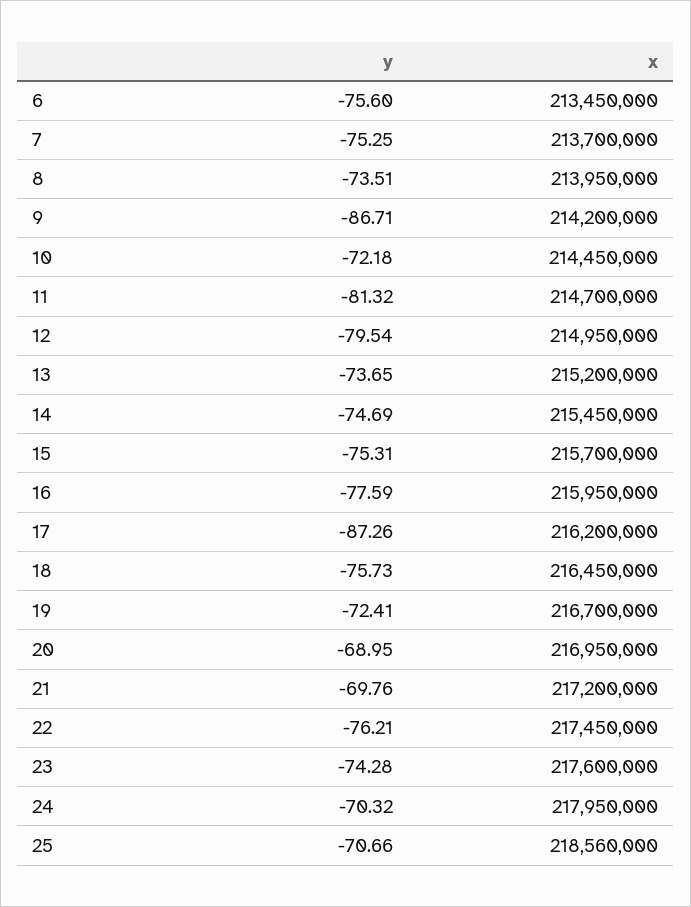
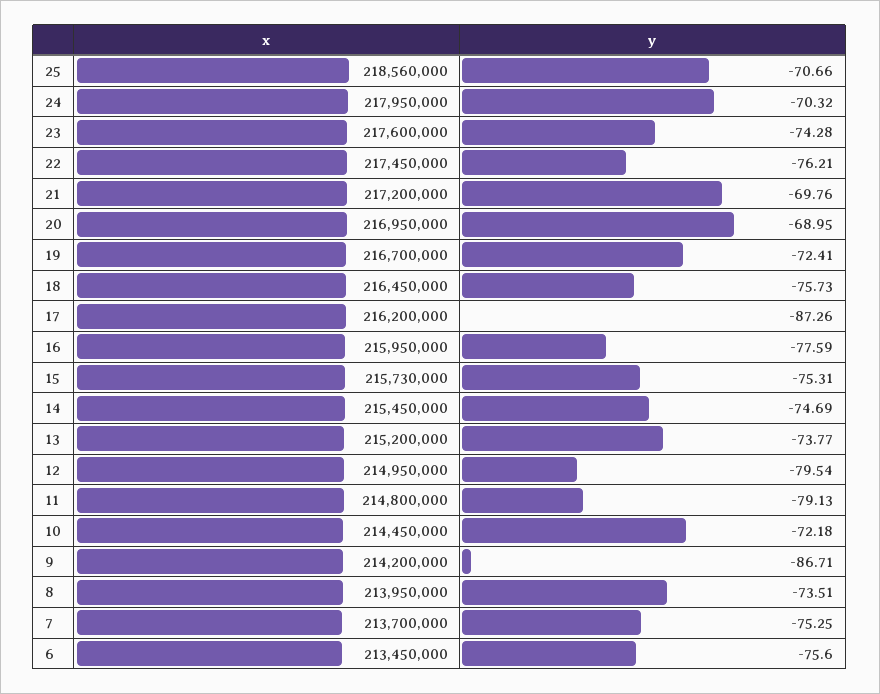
y, 11: -81.32 -> -79.13
x, 11: 214700000 -> 214800000
y, 13: -73.65 -> -73.77
x, 15: 215700000 -> 215730000

